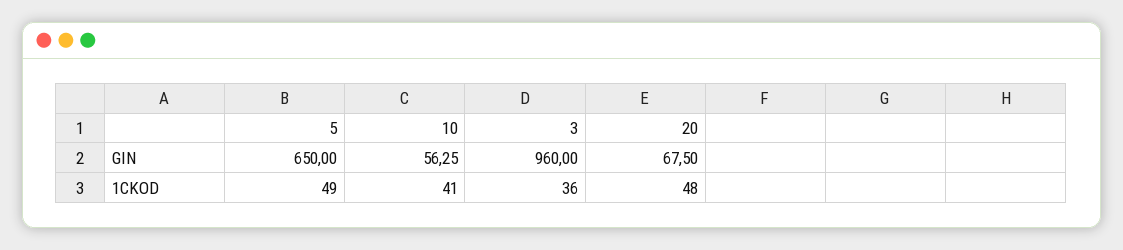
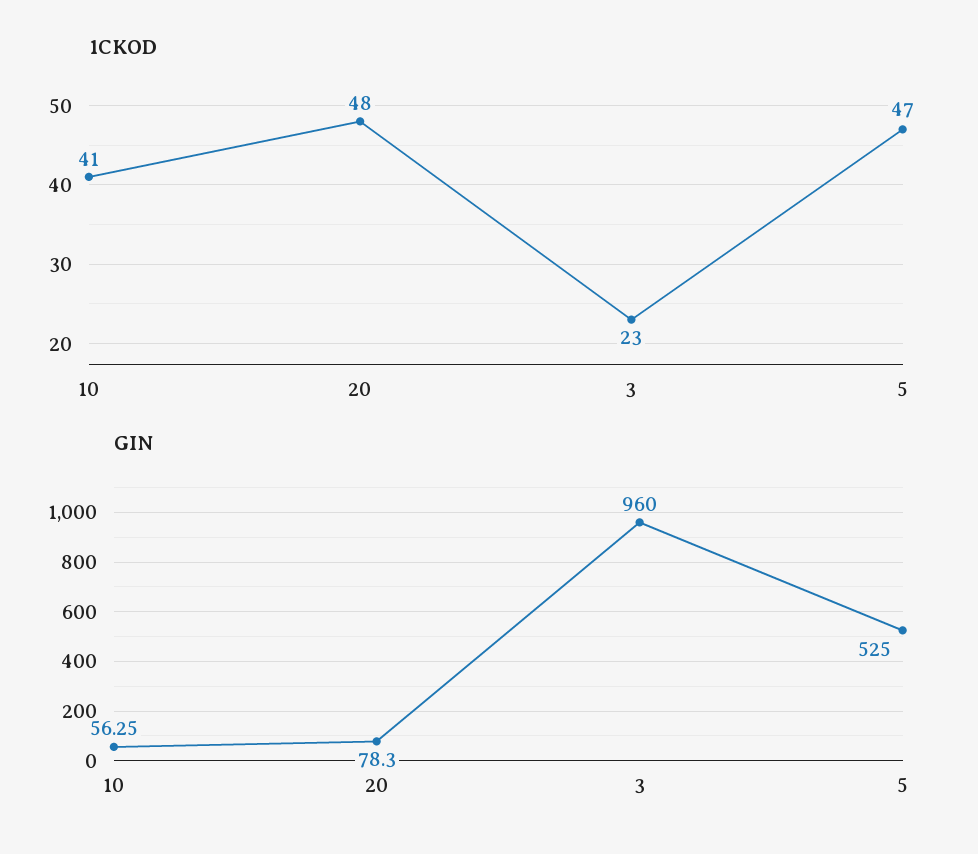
GIN, 5: 650 -> 525
GIN, 20: 67.5 -> 78.3
1CKOD, 5: 49 -> 47
1CKOD, 3: 36 -> 23

